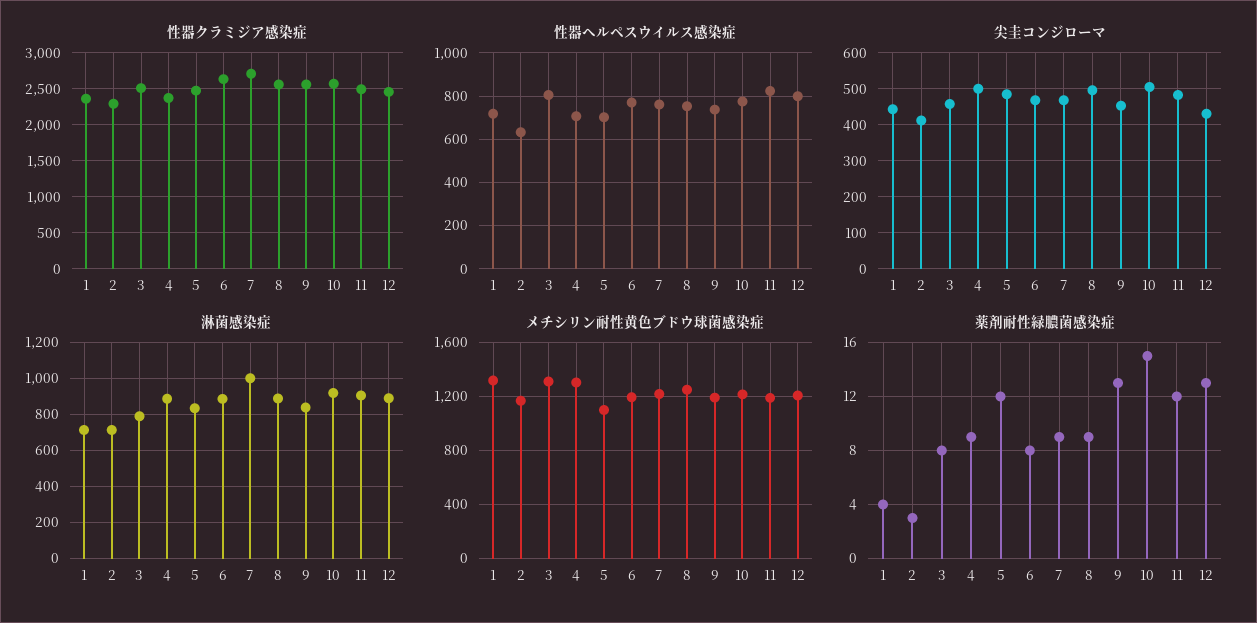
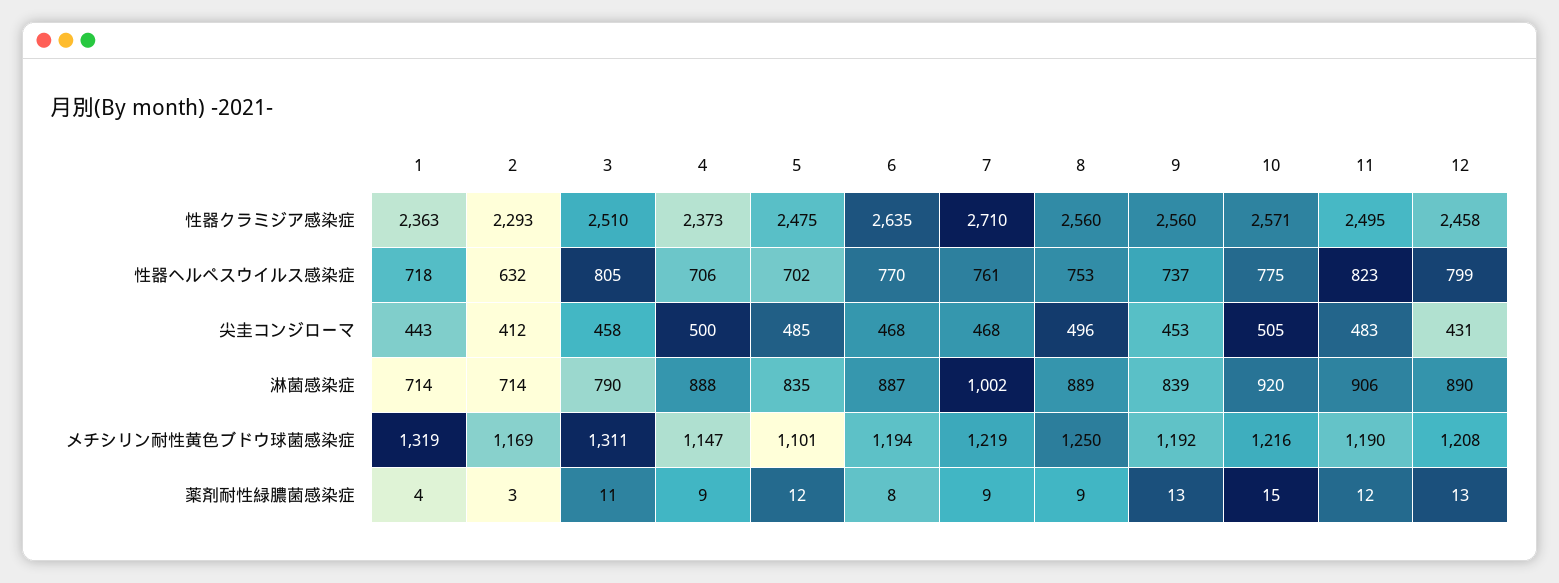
メチシリン耐性黄色ブドウ球菌感染症, 4: 1300 -> 1147
薬剤耐性緑膿菌感染症, 3: 8 -> 11

